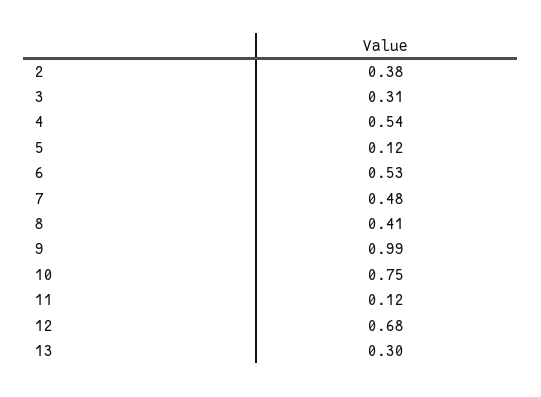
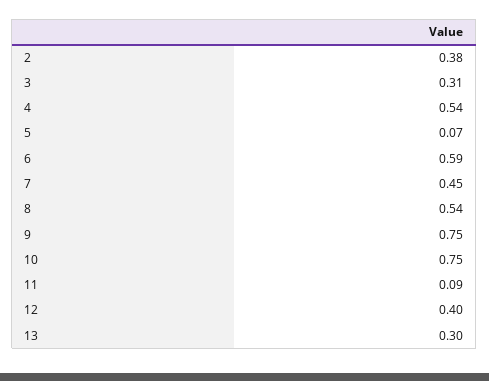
5: 0.12 -> 0.07
6: 0.53 -> 0.59
7: 0.48 -> 0.45
8: 0.41 -> 0.54
9: 0.99 -> 0.75
11: 0.12 -> 0.09
12: 0.68 -> 0.4

